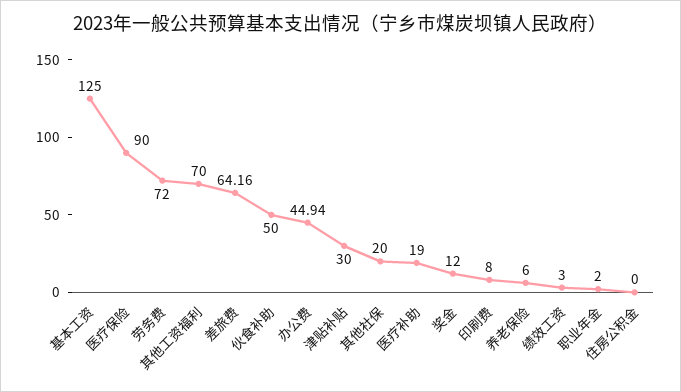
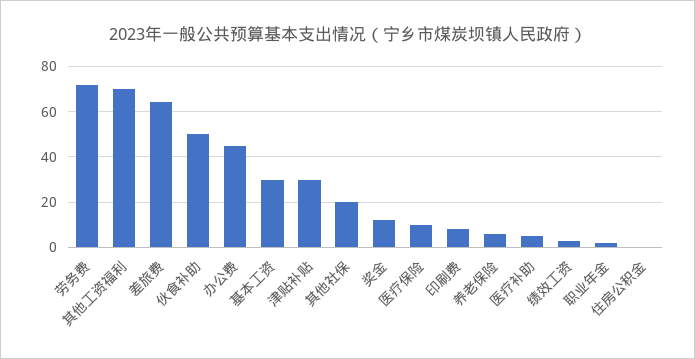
基本工资: 125 -> 30
医疗保险: 90 -> 10
医疗补助: 19 -> 5

